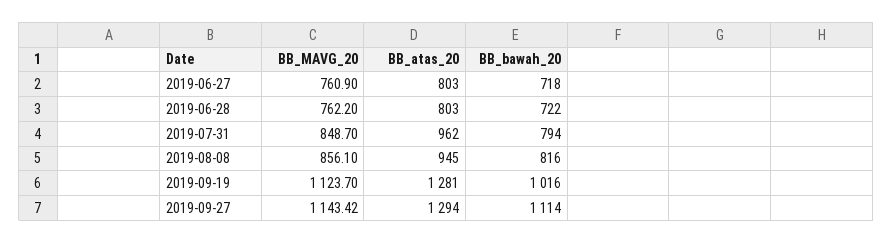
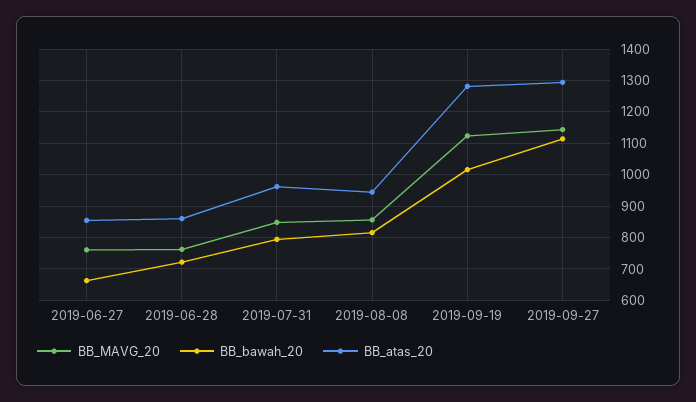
BB_atas_20, 2019-06-27: 803 -> 860
BB_bawah_20, 2019-06-27: 718 -> 660
BB_atas_20, 2019-06-28: 803 -> 860

